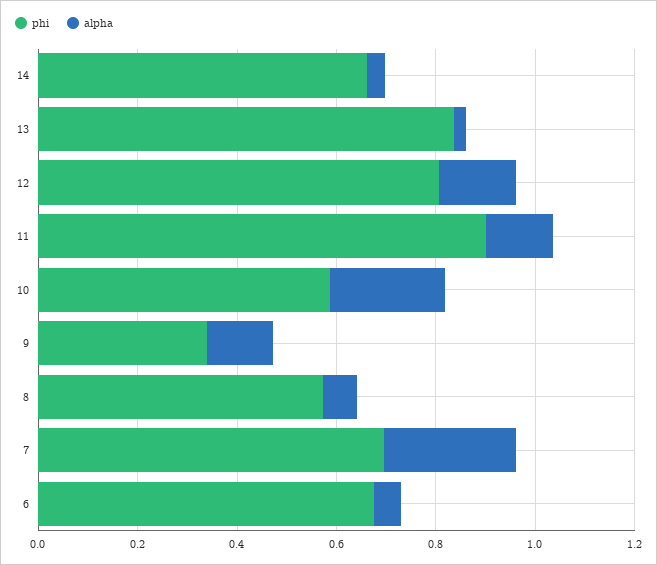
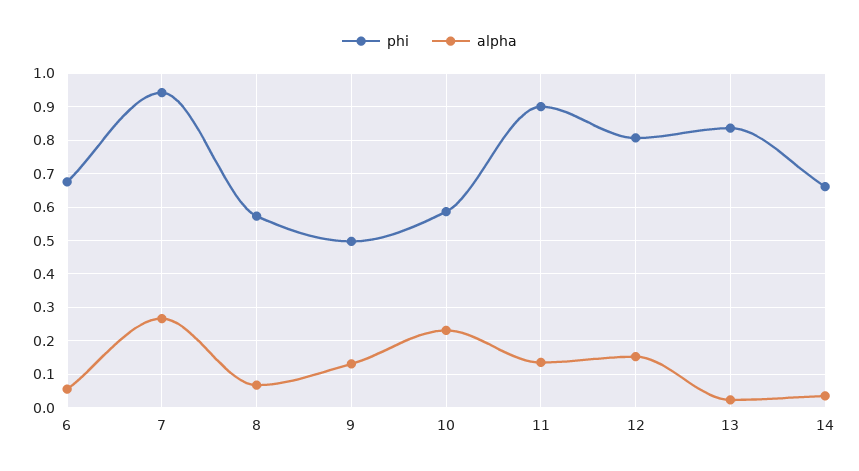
phi, 9: 0.35 -> 0.5
phi, 7: 0.7 -> 0.94

